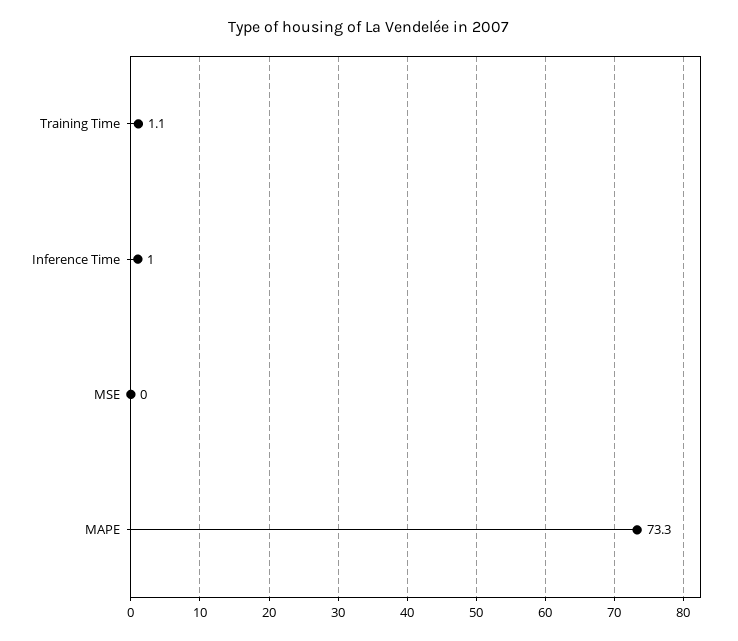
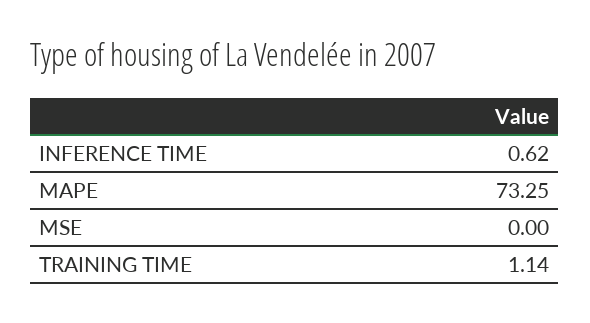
Inference Time: 1 -> 0.62

